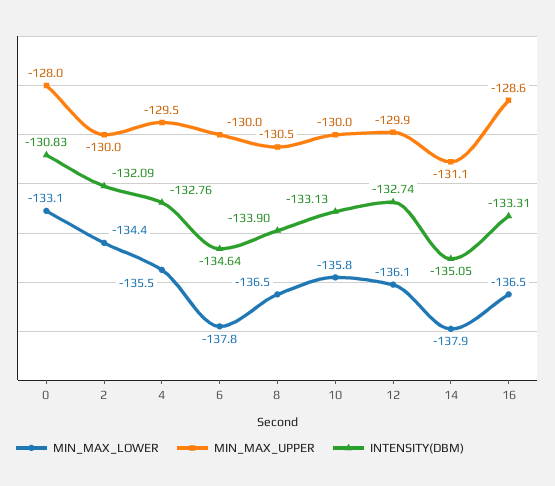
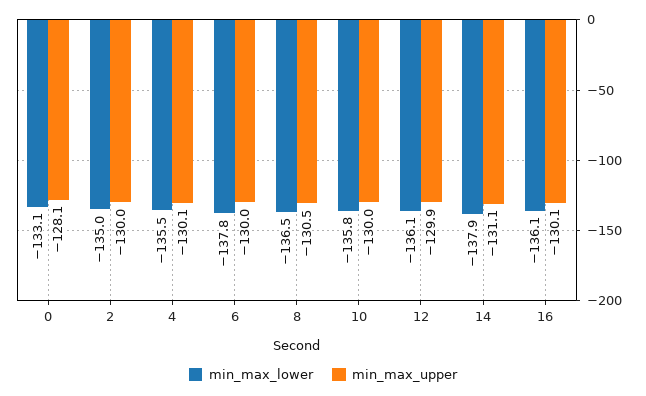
MIN_MAX_UPPER, 0: -128 -> -128.1
INTENSITY(DBM), 0: -130.83 -> none
MIN_MAX_LOWER, 2: -134.4 -> -135
INTENSITY(DBM), 2: -132.09 -> none
MIN_MAX_UPPER, 4: -129.5 -> -130.1
INTENSITY(DBM), 4: -132.76 -> none
INTENSITY(DBM), 6: -134.64 -> none
INTENSITY(DBM), 8: -133.9 -> none
INTENSITY(DBM), 10: -133.13 -> none
INTENSITY(DBM), 12: -132.74 -> none
INTENSITY(DBM), 14: -135.05 -> none
MIN_MAX_LOWER, 16: -136.5 -> -136.1
MIN_MAX_UPPER, 16: -128.6 -> -130.1
INTENSITY(DBM), 16: -133.31 -> none

